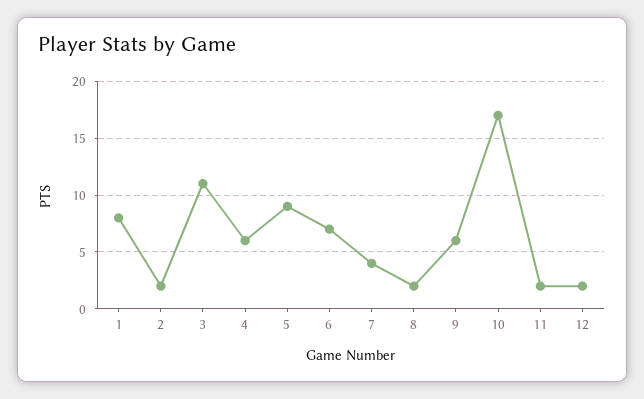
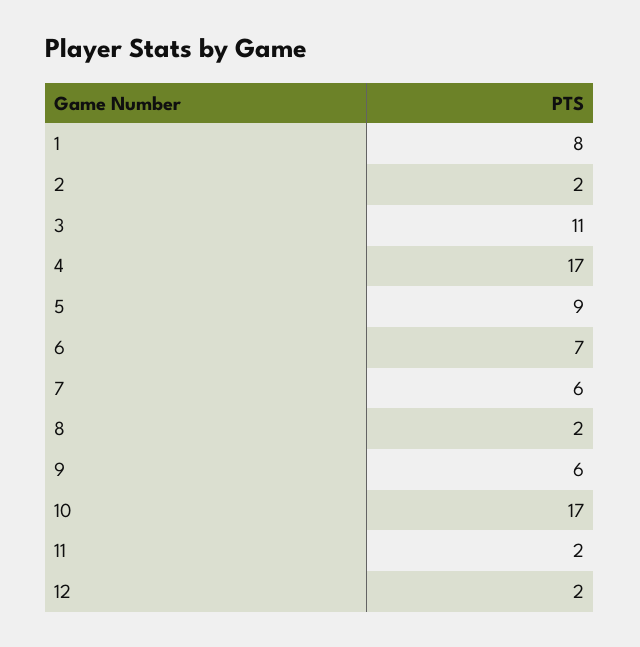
4: 6 -> 17
7: 4 -> 6

